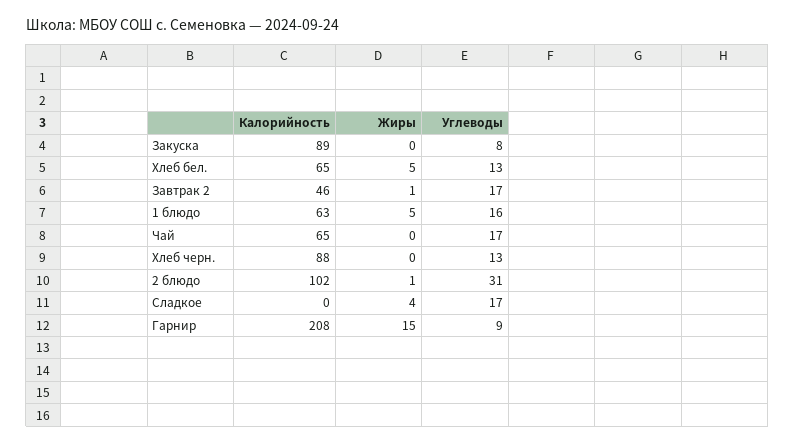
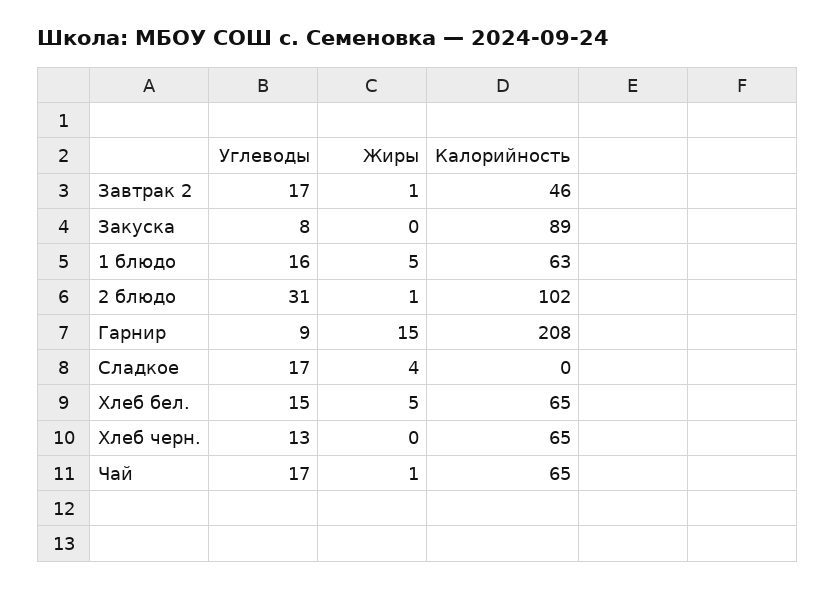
Углеводы, Хлеб бел.: 13 -> 15
Жиры, Чай: 0 -> 1
Калорийность, Хлеб черн.: 88 -> 65

